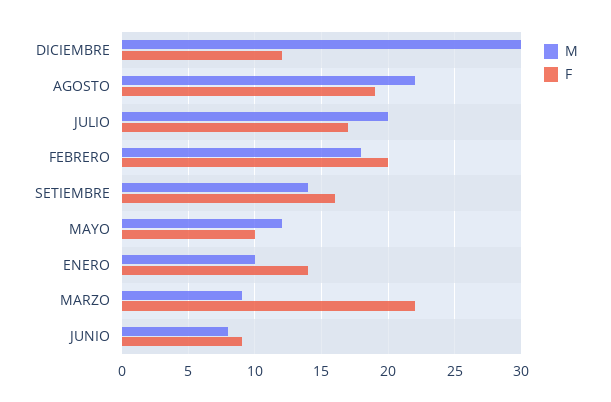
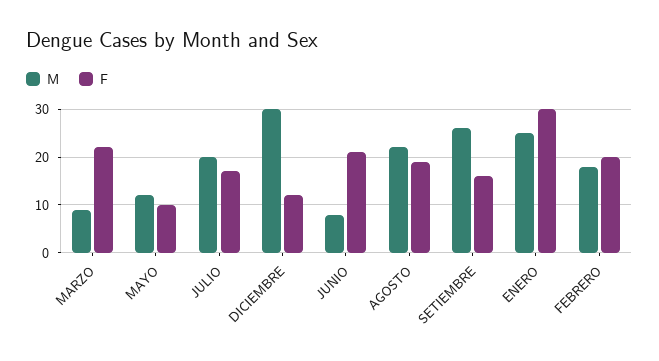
M, SETIEMBRE: 14 -> 25
M, ENERO: 10 -> 25
F, ENERO: 14 -> 30
F, JUNIO: 9 -> 20

